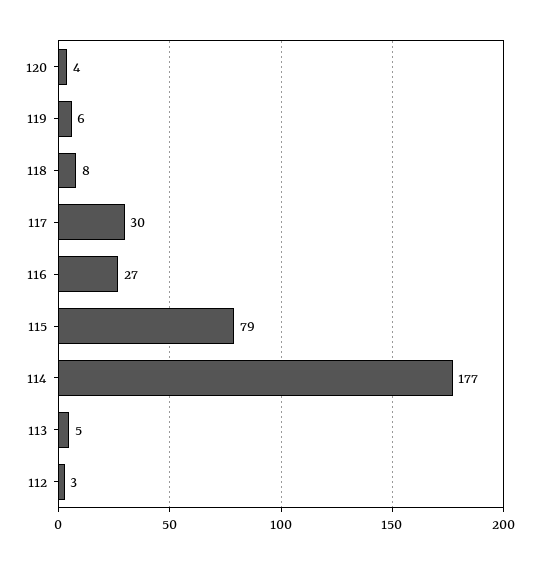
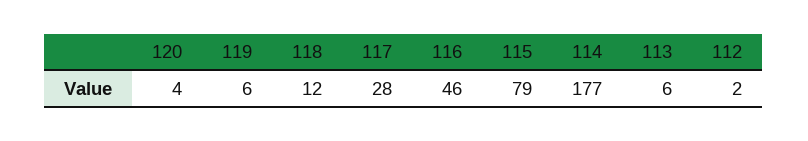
118: 8 -> 12
117: 30 -> 28
116: 27 -> 46
113: 5 -> 6
112: 3 -> 2

